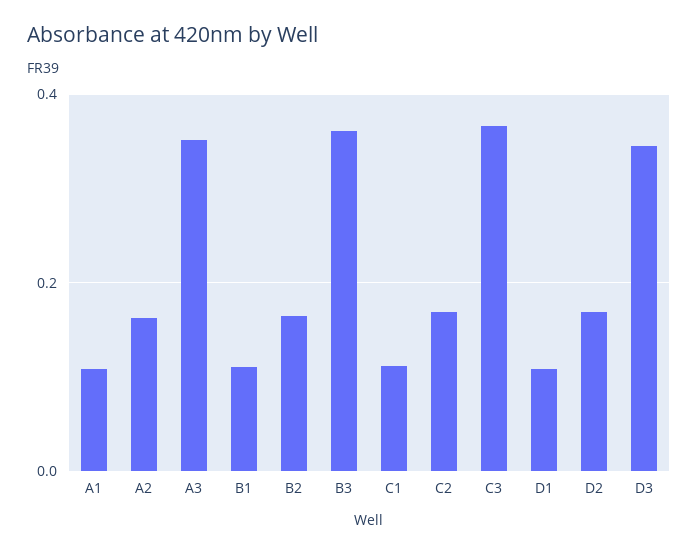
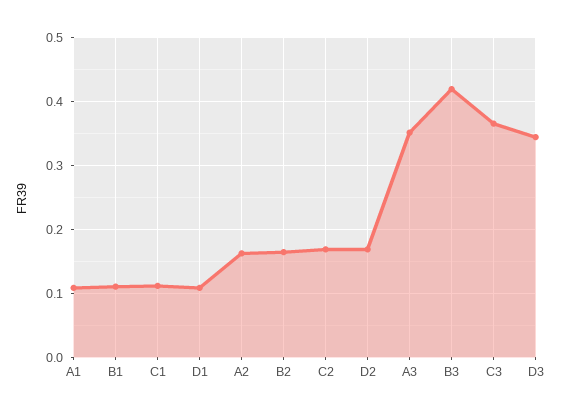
B3: 0.36 -> 0.42

